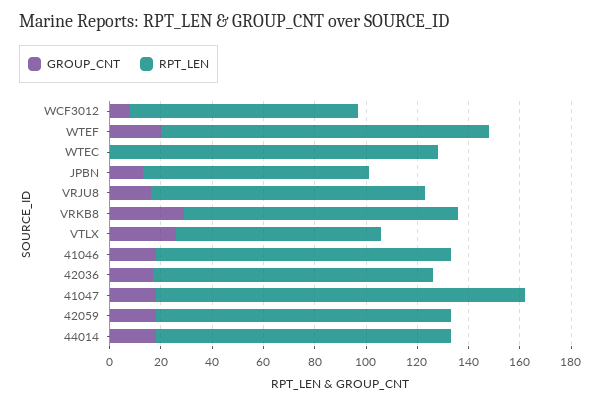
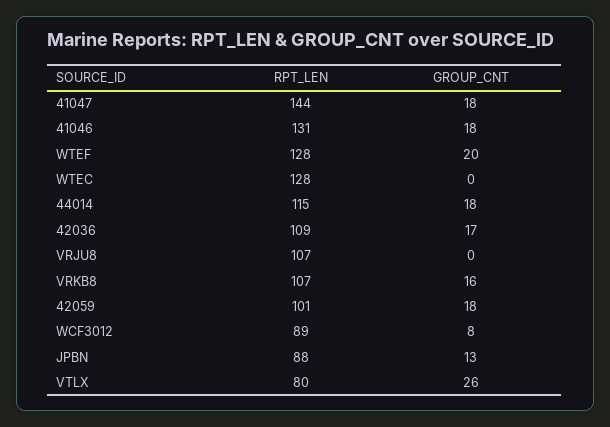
GROUP_CNT, VRJU8: 15 -> 0
GROUP_CNT, VRKB8: 30 -> 16
RPT_LEN, 41046: 115 -> 131
RPT_LEN, 42059: 115 -> 101

